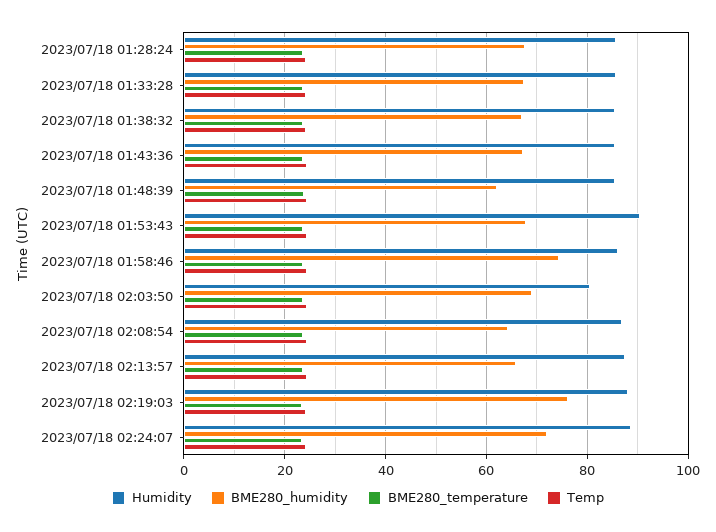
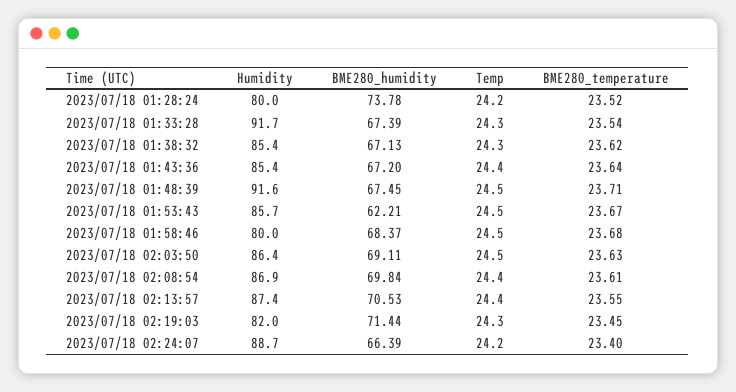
Humidity, 2023/07/18 01:28:24: 86 -> 80
BME280_humidity, 2023/07/18 01:28:24: 68 -> 73.78
Humidity, 2023/07/18 01:33:28: 86 -> 91.7
Humidity, 2023/07/18 01:48:39: 86 -> 91.6
BME280_humidity, 2023/07/18 01:48:39: 62 -> 67.45
Humidity, 2023/07/18 01:53:43: 90 -> 85.7
BME280_humidity, 2023/07/18 01:53:43: 68 -> 62.21
Humidity, 2023/07/18 01:58:46: 86 -> 80
BME280_humidity, 2023/07/18 01:58:46: 74 -> 68.37
Humidity, 2023/07/18 02:03:50: 80 -> 86.4
BME280_humidity, 2023/07/18 02:08:54: 64 -> 69.84
BME280_humidity, 2023/07/18 02:13:57: 66 -> 70.53
Humidity, 2023/07/18 02:19:03: 88 -> 82
BME280_humidity, 2023/07/18 02:19:03: 76 -> 71.44
BME280_humidity, 2023/07/18 02:24:07: 72 -> 66.39

